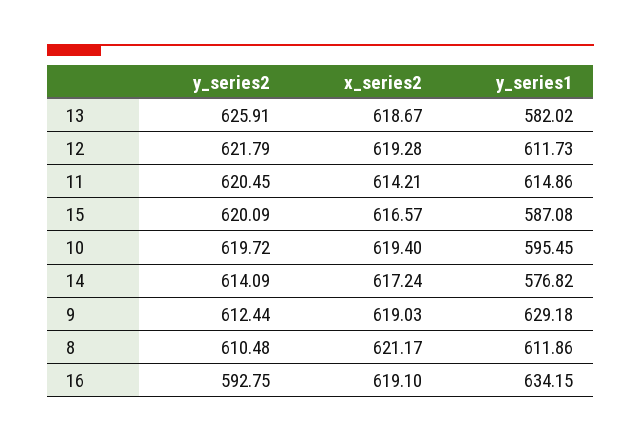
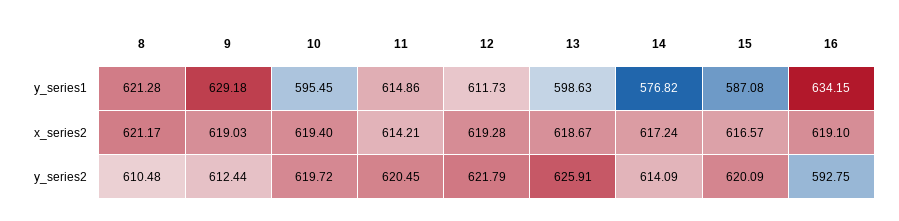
y_series1, 13: 582.02 -> 598.63
y_series1, 8: 611.86 -> 621.28

